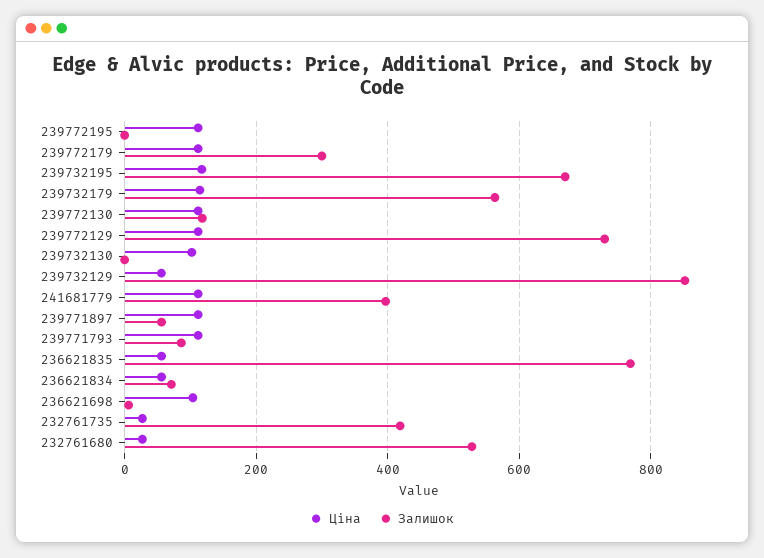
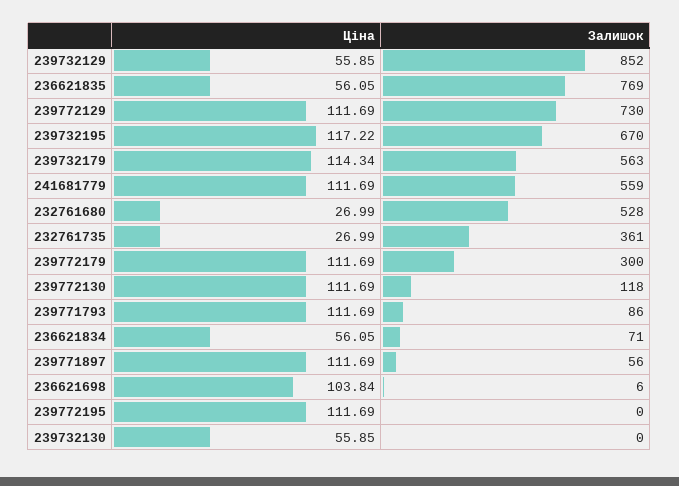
Ціна, 239732130: 100 -> 55.85
Залишок, 241681779: 400 -> 559
Залишок, 232761735: 420 -> 361

